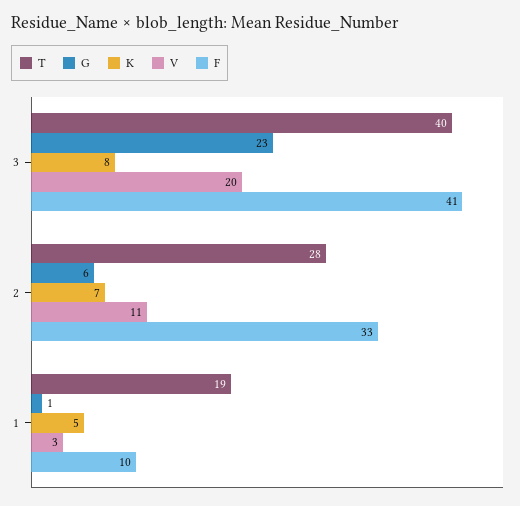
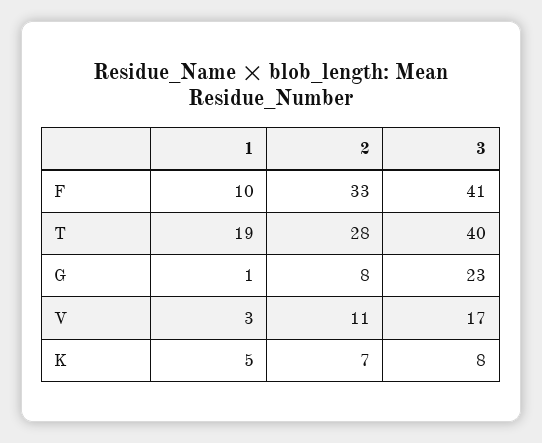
V, 3: 20 -> 17
G, 2: 6 -> 8

